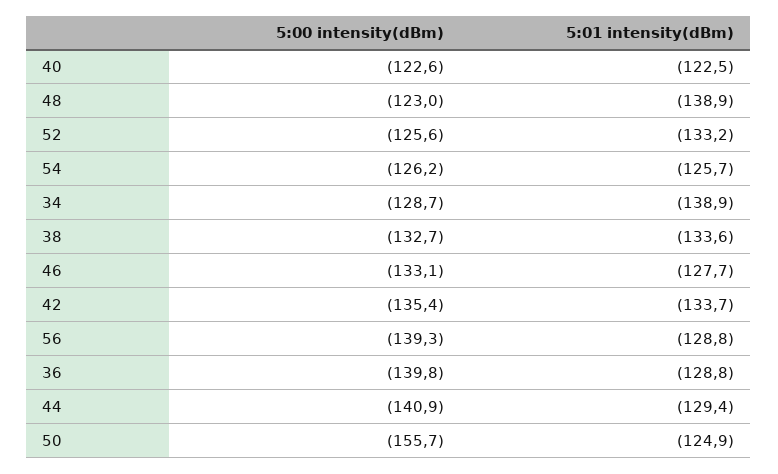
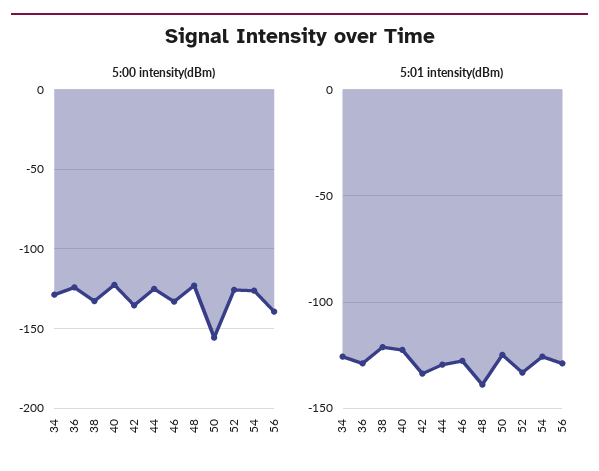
5:01 intensity(dBm), 34: -138.9 -> -125
5:01 intensity(dBm), 38: -133.6 -> -120
5:00 intensity(dBm), 36: -139.8 -> -125
5:00 intensity(dBm), 44: -140.9 -> -125

